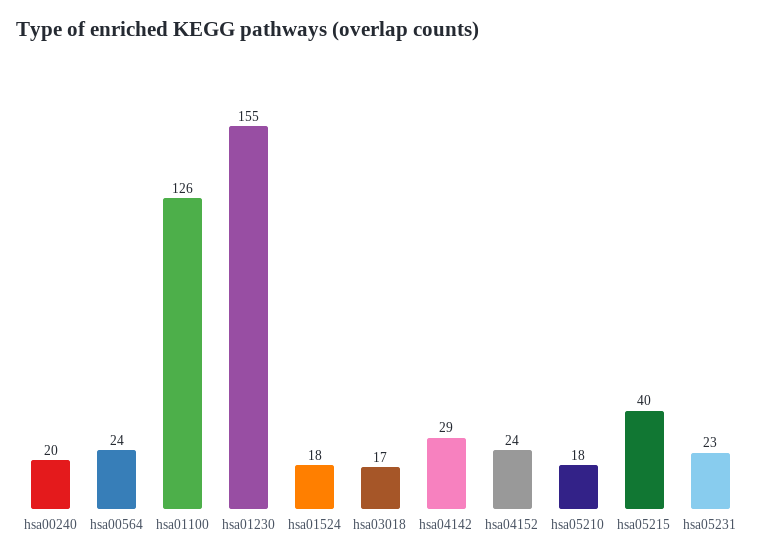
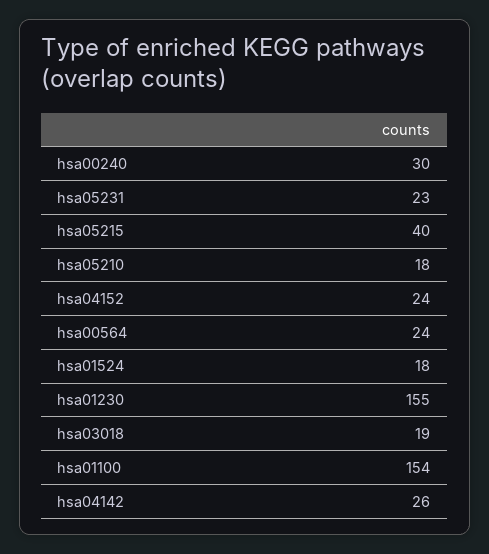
hsa00240: 20 -> 30
hsa01100: 126 -> 154
hsa03018: 17 -> 19
hsa04142: 29 -> 26

